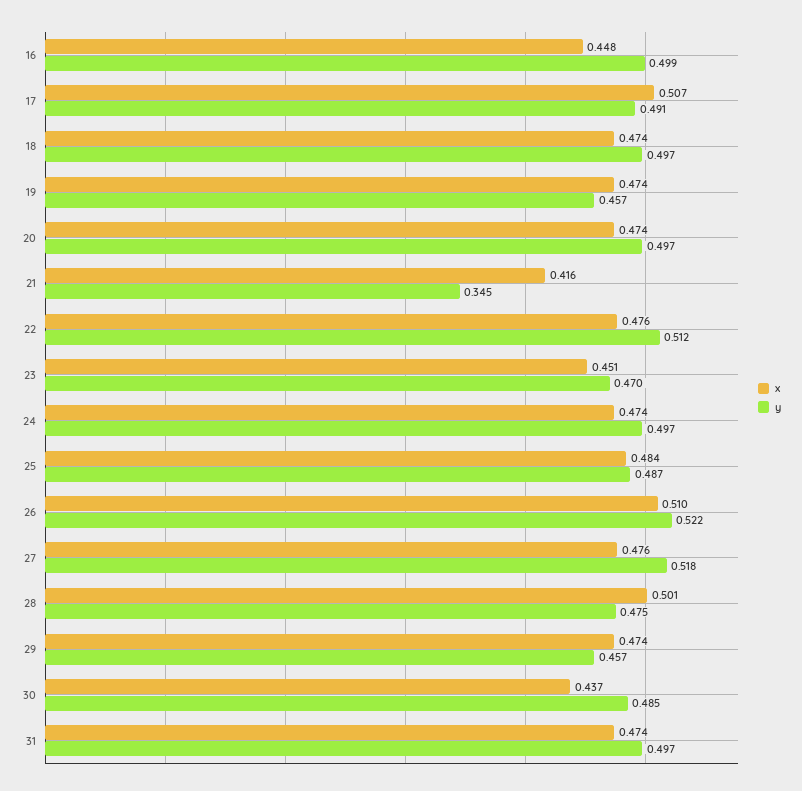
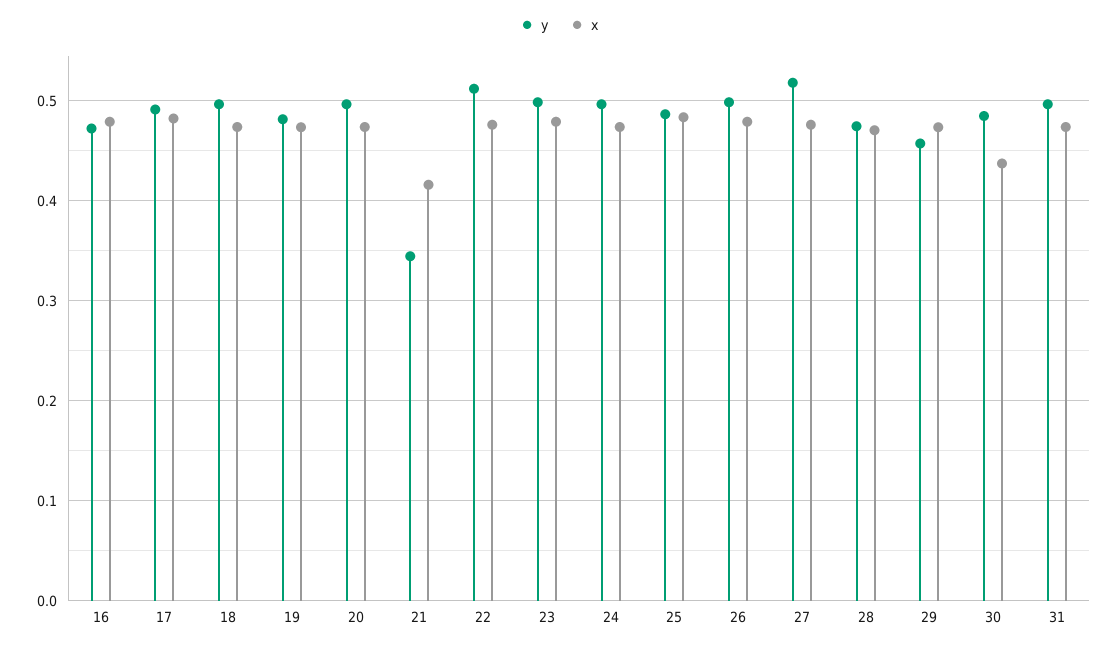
x, 16: 0.448 -> 0.48
y, 16: 0.499 -> 0.47
x, 17: 0.507 -> 0.48
y, 19: 0.457 -> 0.48
x, 23: 0.451 -> 0.48
y, 23: 0.47 -> 0.5
x, 26: 0.51 -> 0.48
y, 26: 0.522 -> 0.5
x, 28: 0.501 -> 0.47

